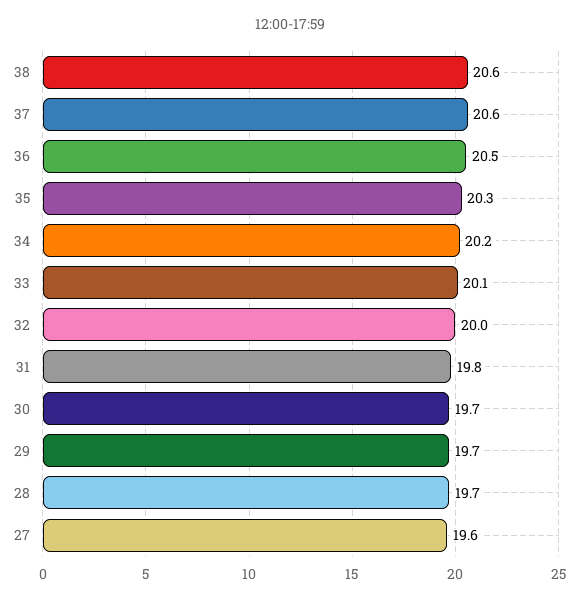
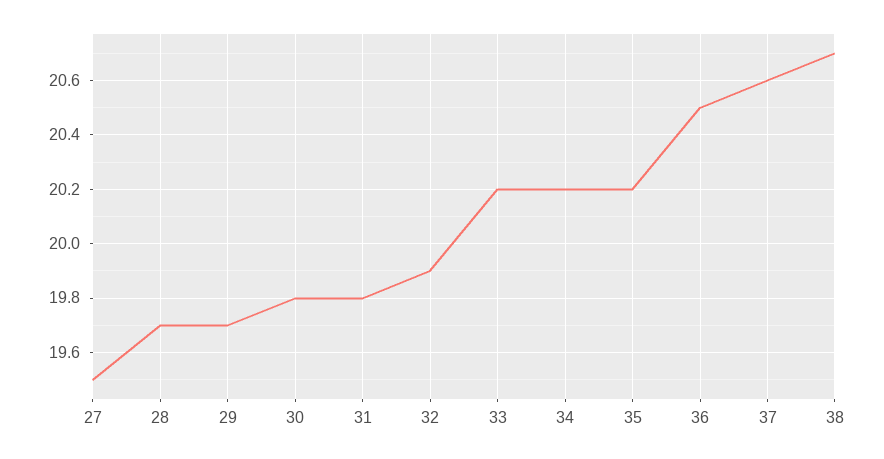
38: 20.6 -> 20.7
35: 20.3 -> 20.2
33: 20.1 -> 20.2
32: 20 -> 19.9
30: 19.7 -> 19.8
27: 19.6 -> 19.5

